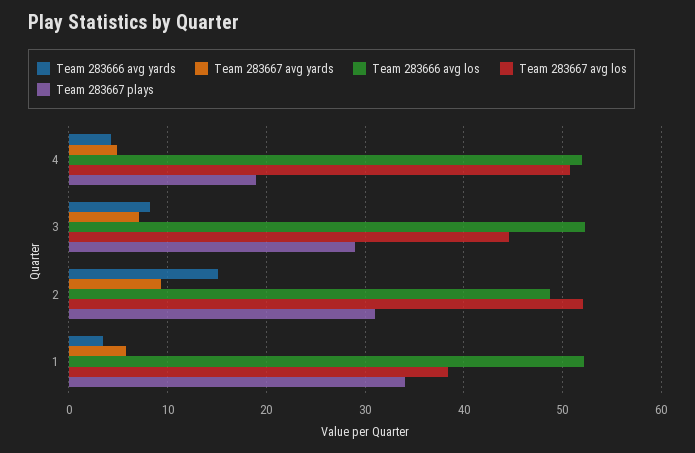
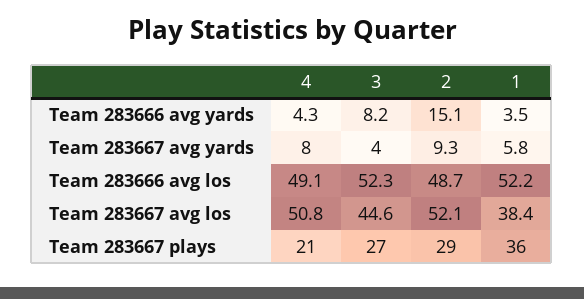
Team 283667 avg yards, 4: 5 -> 8
Team 283666 avg los, 4: 52 -> 49.1
Team 283667 plays, 4: 19 -> 21
Team 283667 avg yards, 3: 7 -> 4
Team 283667 plays, 3: 29 -> 27
Team 283667 plays, 2: 31 -> 29
Team 283667 plays, 1: 34 -> 36

